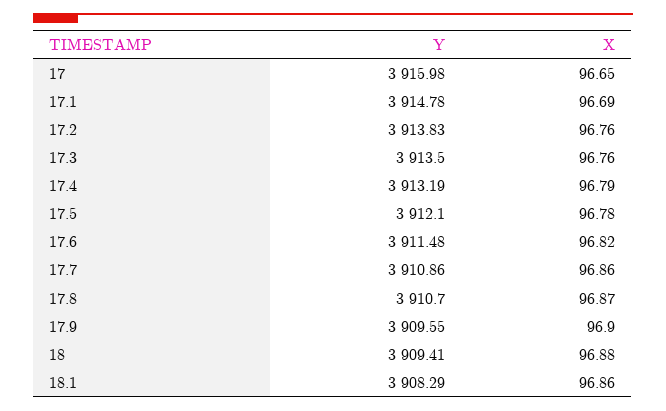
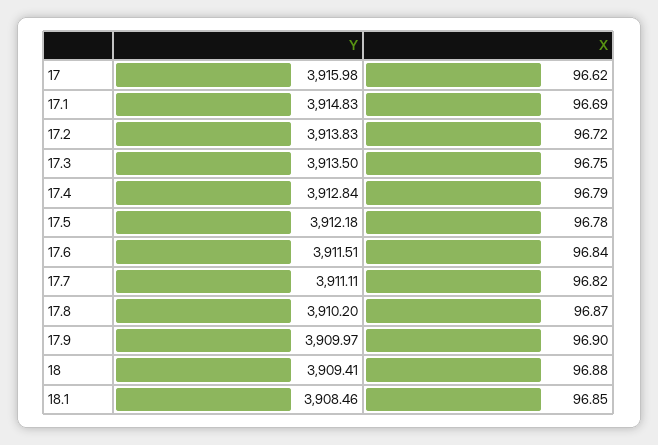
X, 17: 96.65 -> 96.62
Y, 17.1: 3914.78 -> 3914.83
X, 17.2: 96.76 -> 96.72
X, 17.3: 96.76 -> 96.75
Y, 17.4: 3913.19 -> 3912.84
Y, 17.5: 3912.1 -> 3912.18
Y, 17.6: 3911.48 -> 3911.51
X, 17.6: 96.82 -> 96.84
Y, 17.7: 3910.86 -> 3911.11
X, 17.7: 96.86 -> 96.82
Y, 17.8: 3910.7 -> 3910.2
Y, 17.9: 3909.55 -> 3909.97
Y, 18.1: 3908.29 -> 3908.46
X, 18.1: 96.86 -> 96.85

